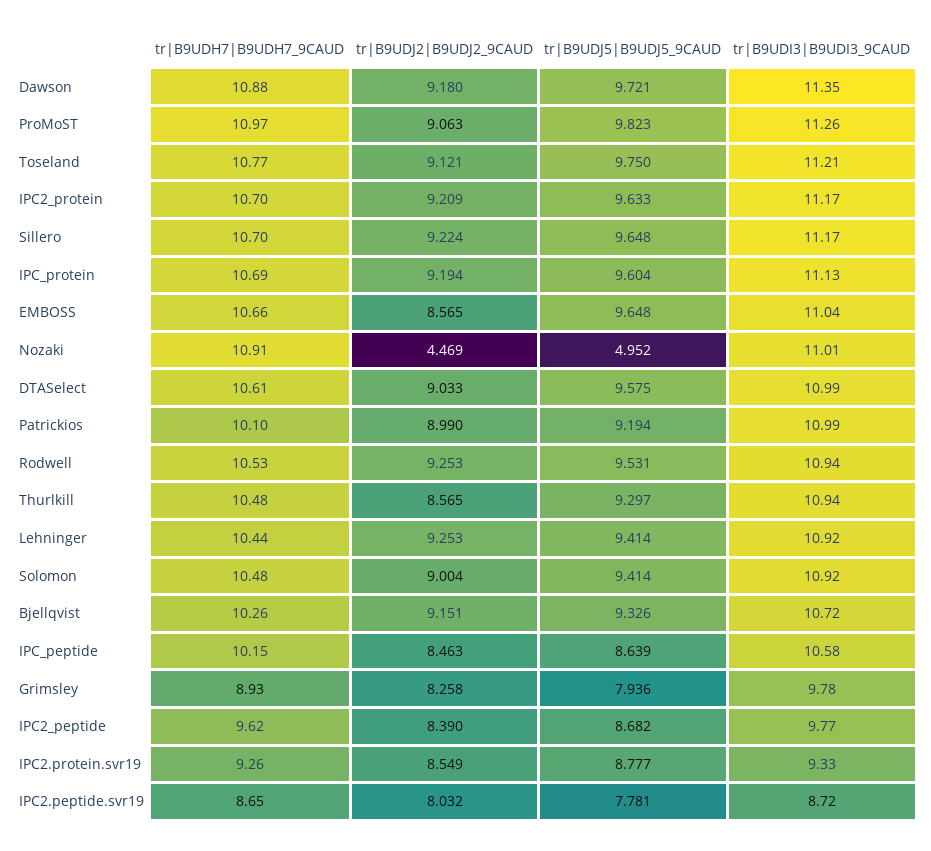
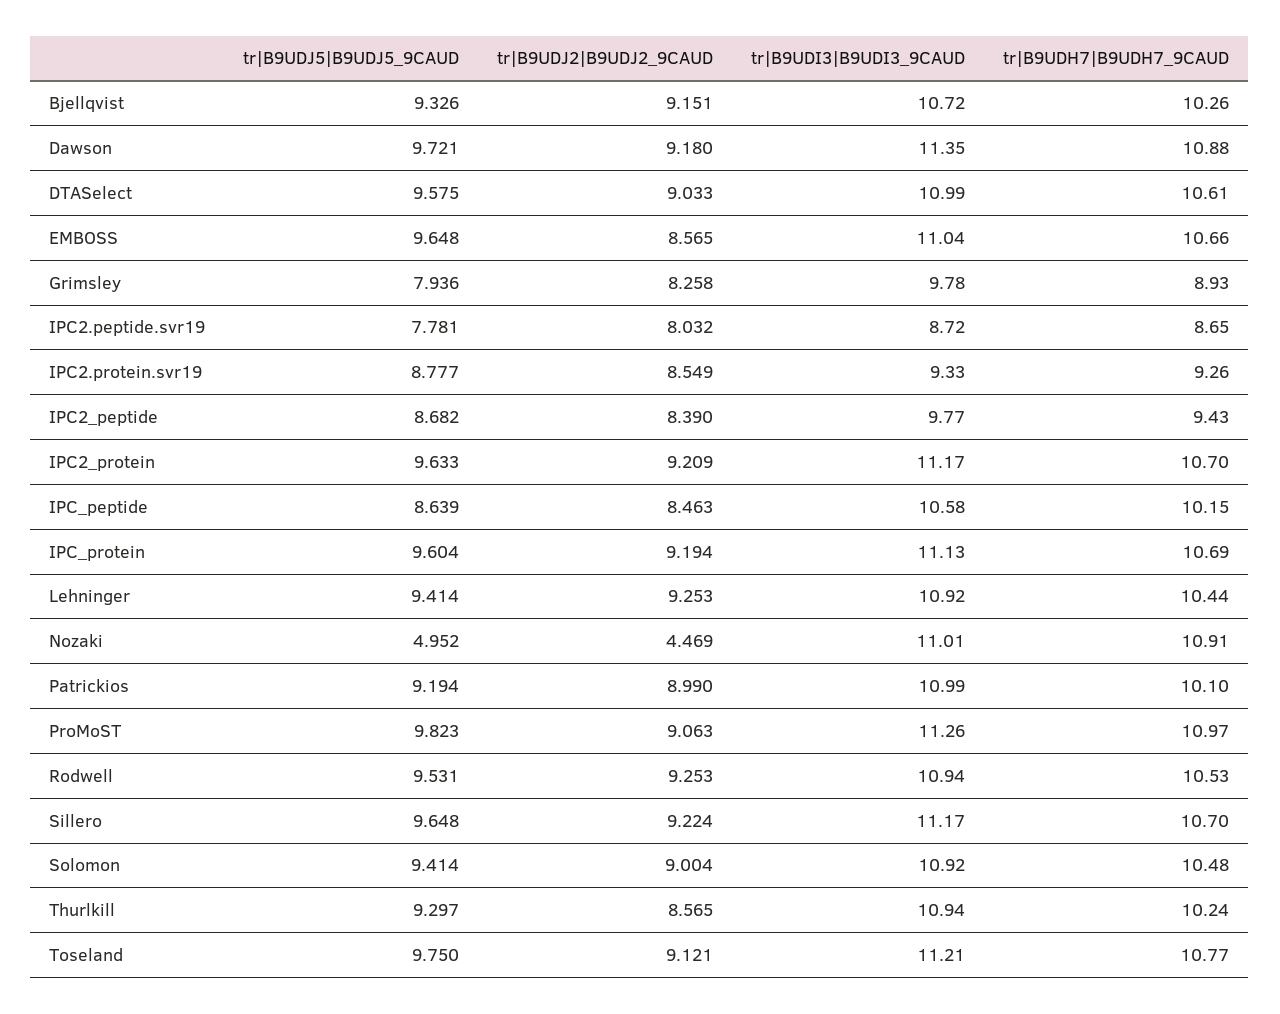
tr|B9UDH7|B9UDH7_9CAUD, Thurlkill: 10.48 -> 10.24
tr|B9UDH7|B9UDH7_9CAUD, IPC2_peptide: 9.62 -> 9.43

